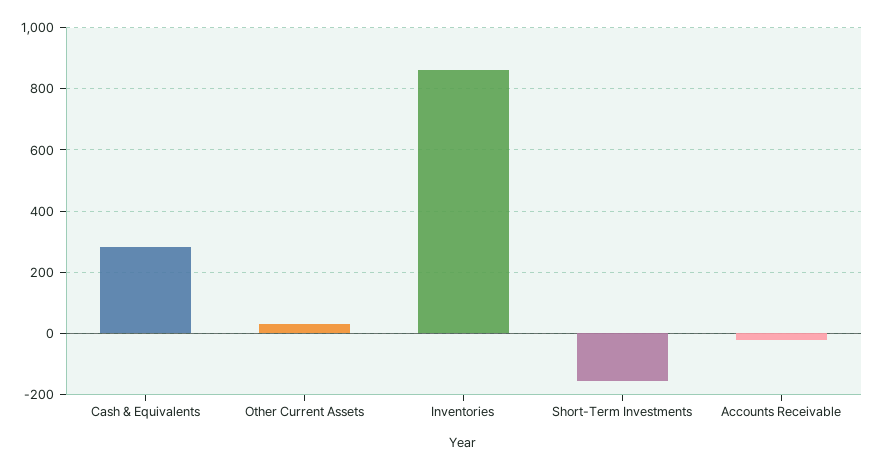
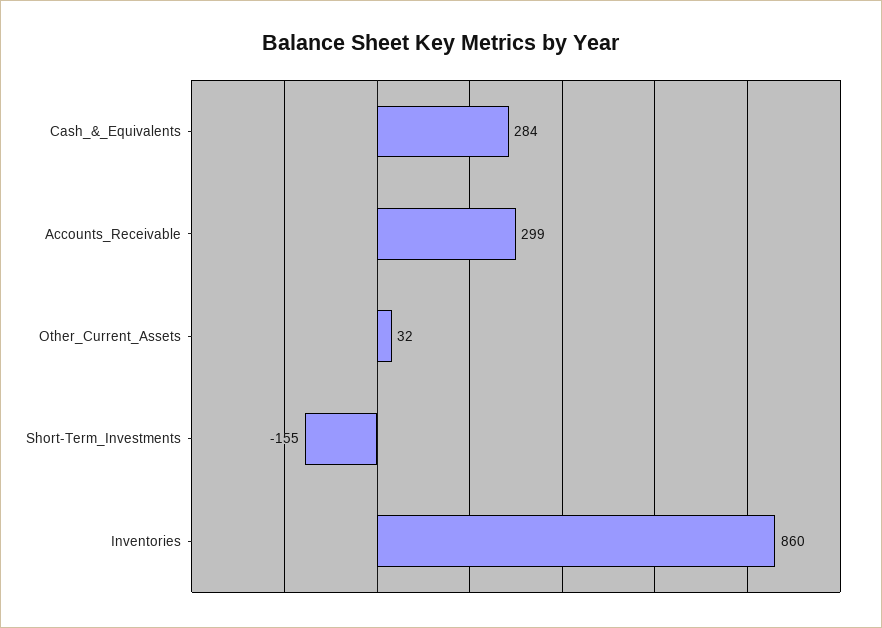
Accounts Receivable: -20 -> 299

